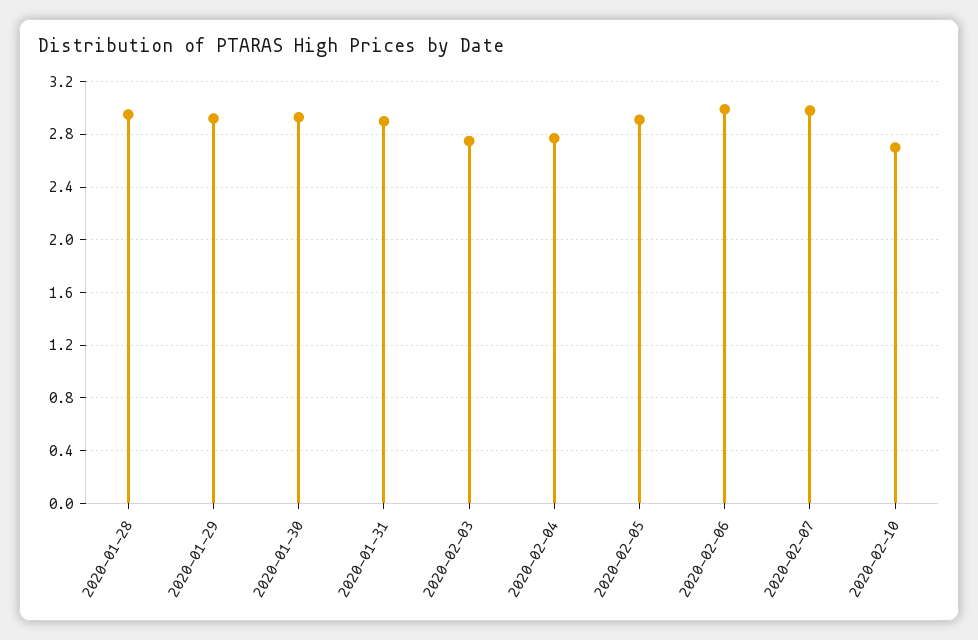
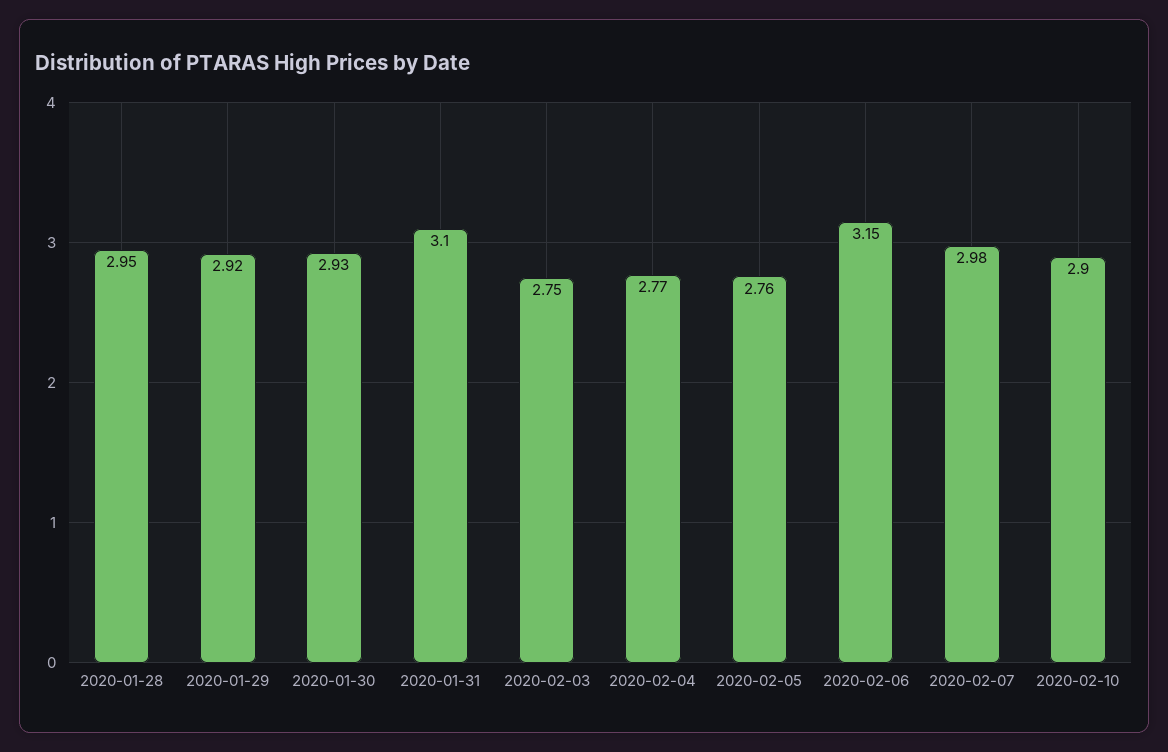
2020-01-31: 2.9 -> 3.1
2020-02-05: 2.9 -> 2.76
2020-02-06: 3 -> 3.15
2020-02-10: 2.7 -> 2.9

